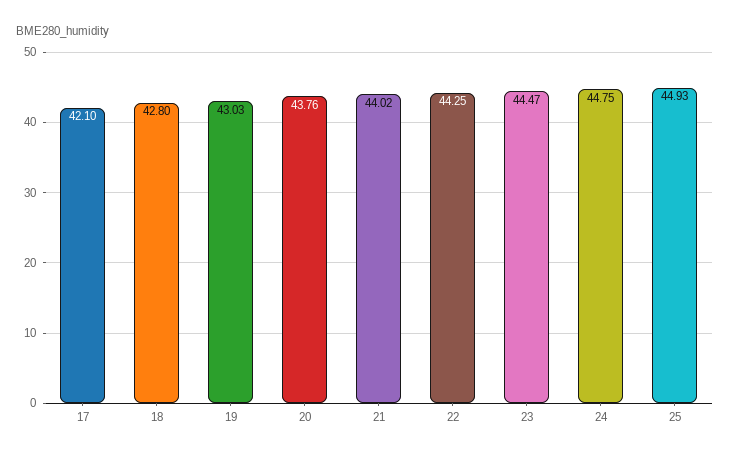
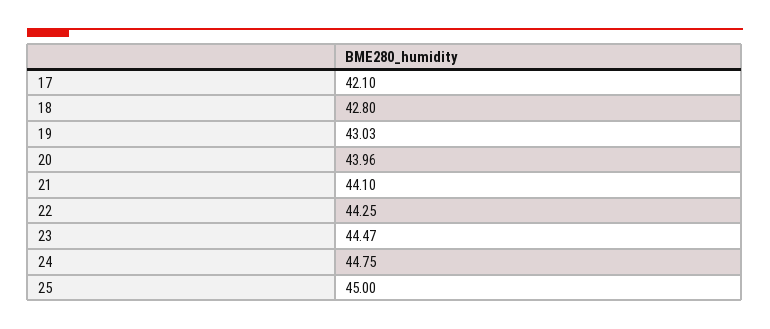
20: 43.76 -> 43.96
21: 44.02 -> 44.1
25: 44.93 -> 45

